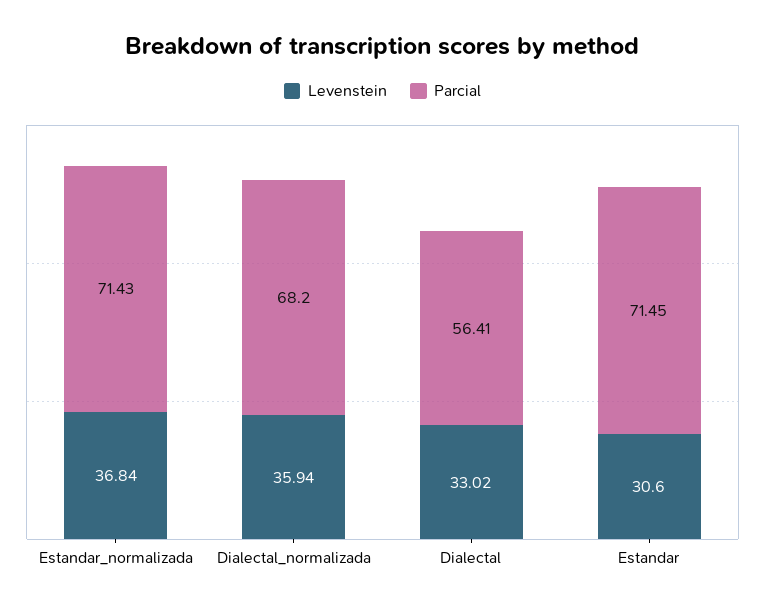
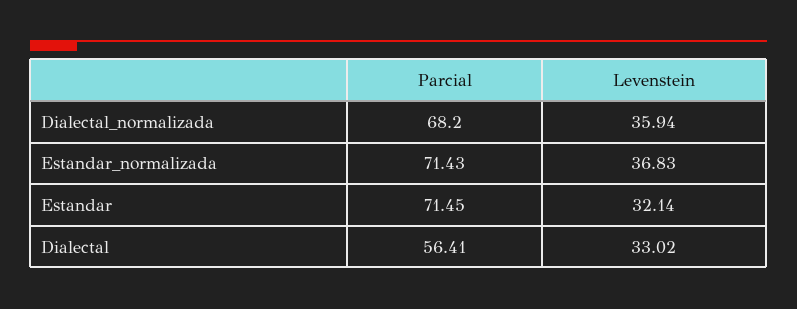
Levenstein, Estandar_normalizada: 36.84 -> 36.83
Levenstein, Estandar: 30.6 -> 32.14

